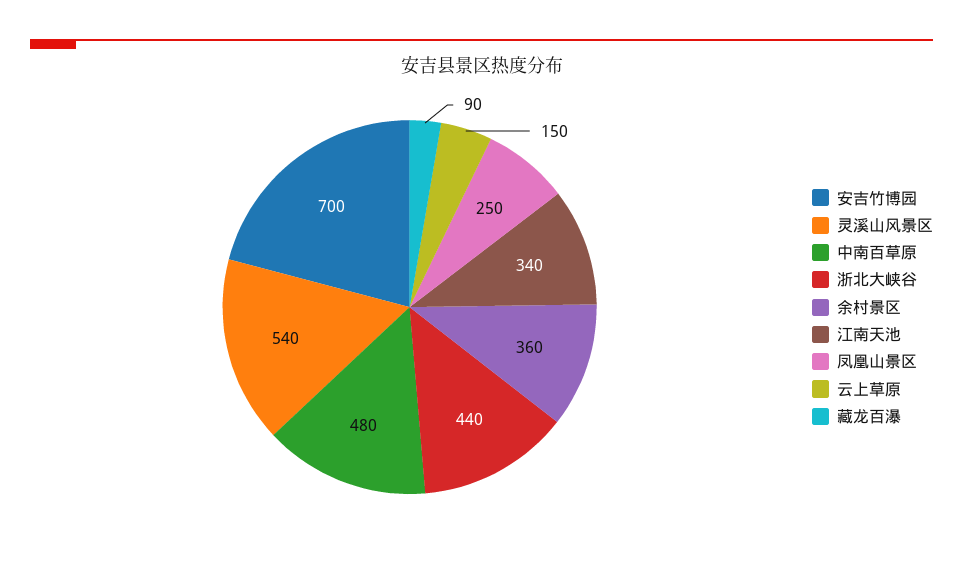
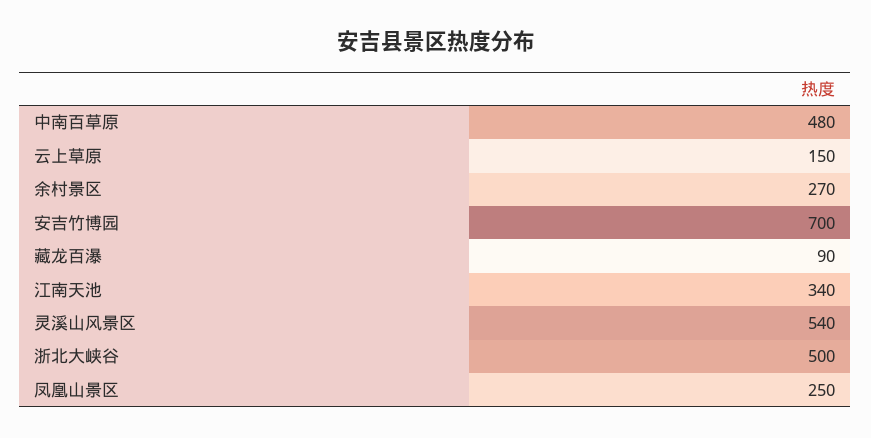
浙北大峡谷: 440 -> 500
余村景区: 360 -> 270

